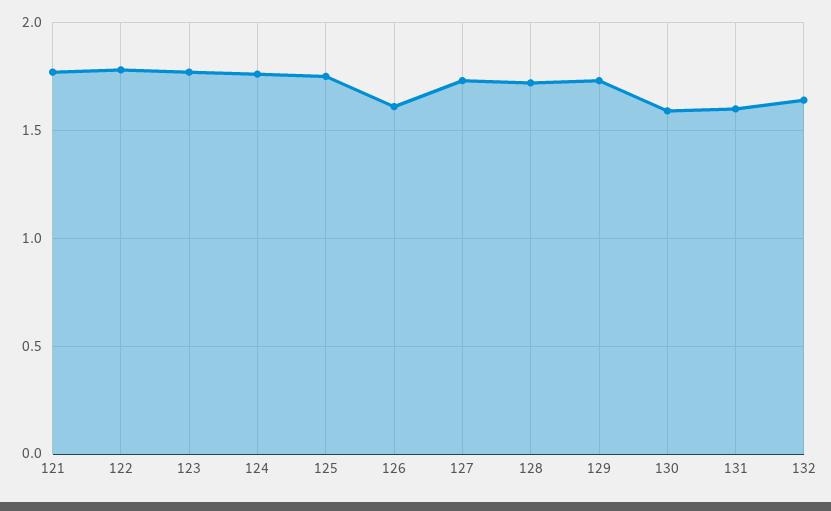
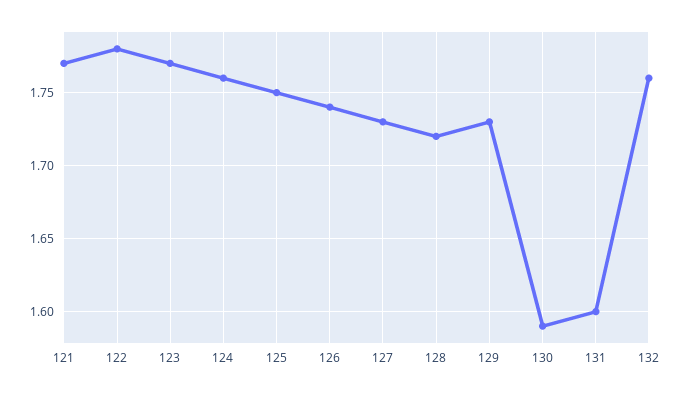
126: 1.6 -> 1.74
132: 1.65 -> 1.76

